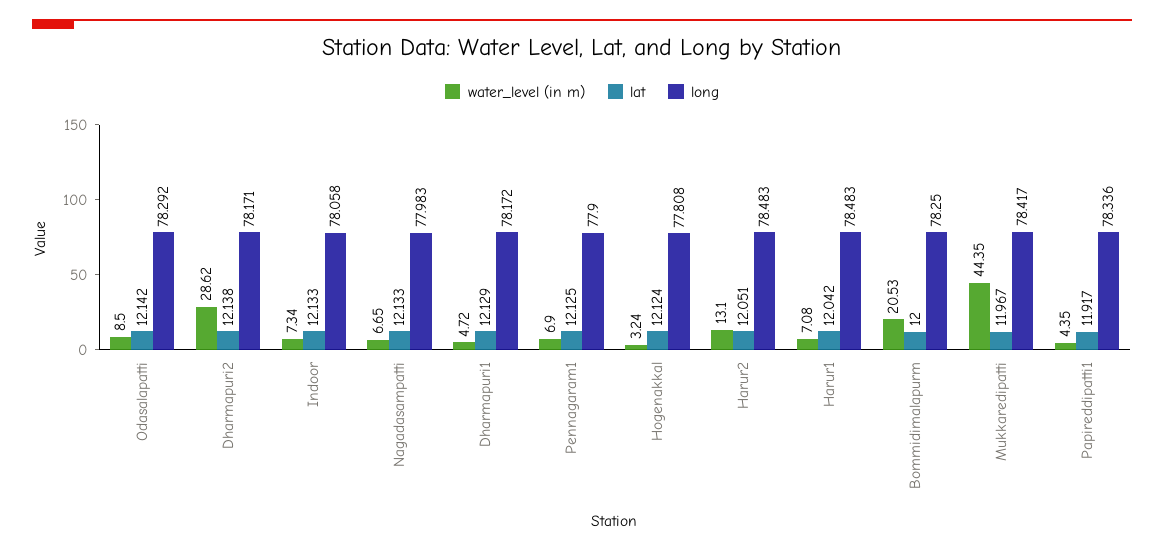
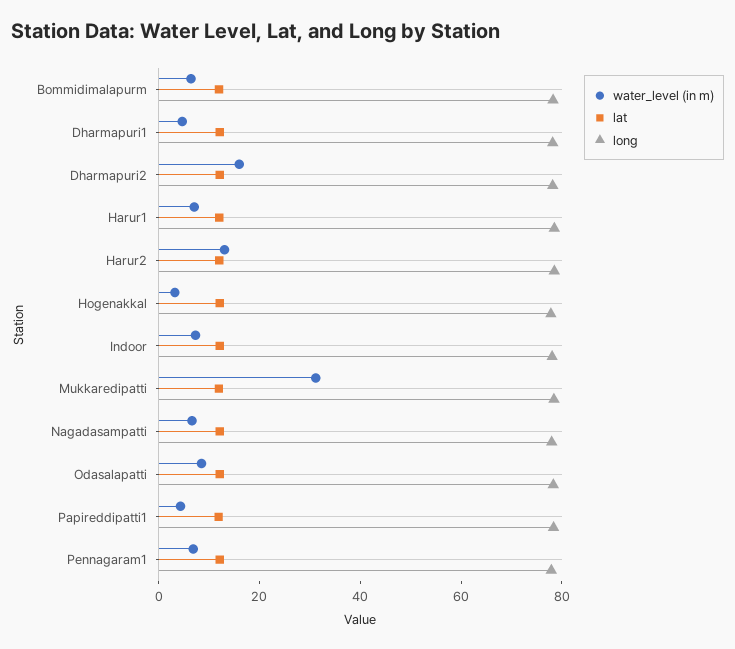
water_level (in m), Dharmapuri2: 28.62 -> 15
water_level (in m), Bommidimalapurm: 20.53 -> 5
water_level (in m), Mukkaredipatti: 44.35 -> 30

